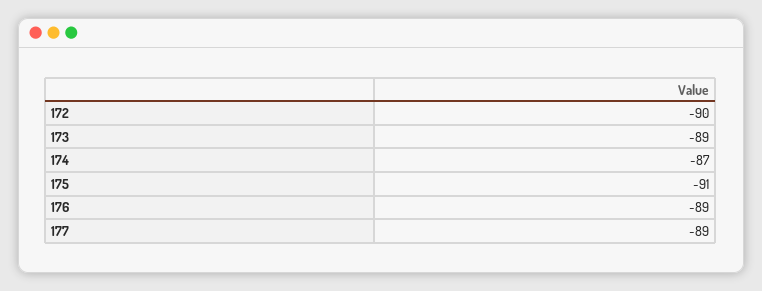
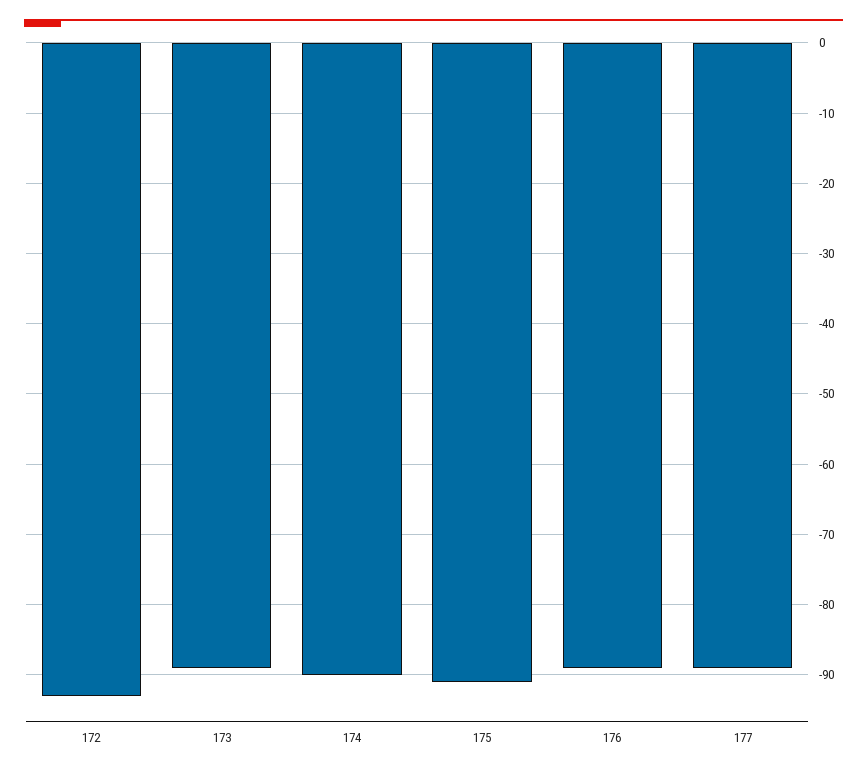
172: -90 -> -93
174: -87 -> -90

